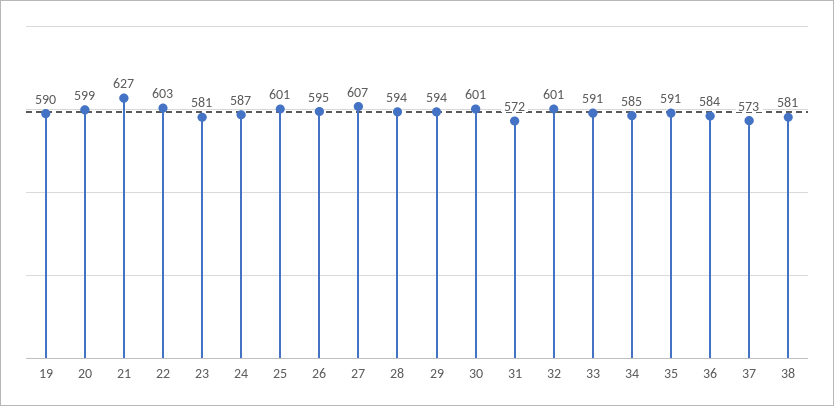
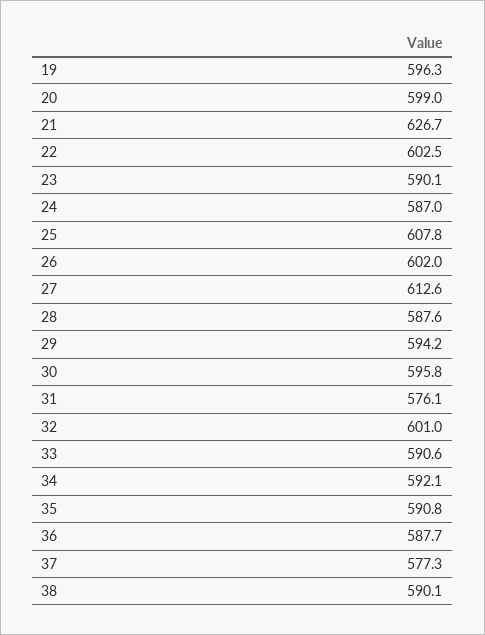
19: 590 -> 596.3
23: 581 -> 590.1
25: 601 -> 607.8
26: 595 -> 602
27: 607 -> 612.6
28: 594 -> 587.6
30: 601 -> 595.8
31: 572 -> 576.1
34: 585 -> 592.1
36: 584 -> 587.7
37: 573 -> 577.3
38: 581 -> 590.1

